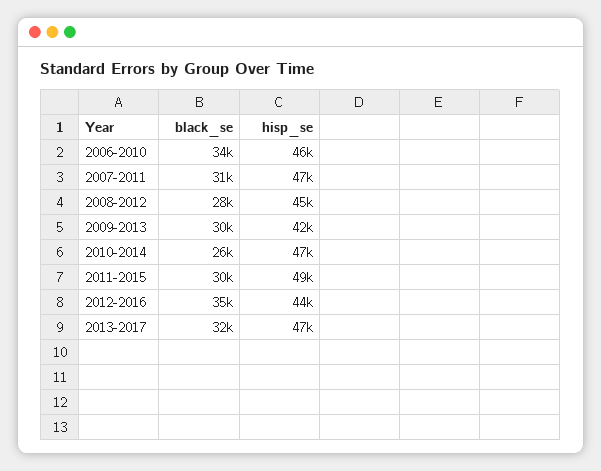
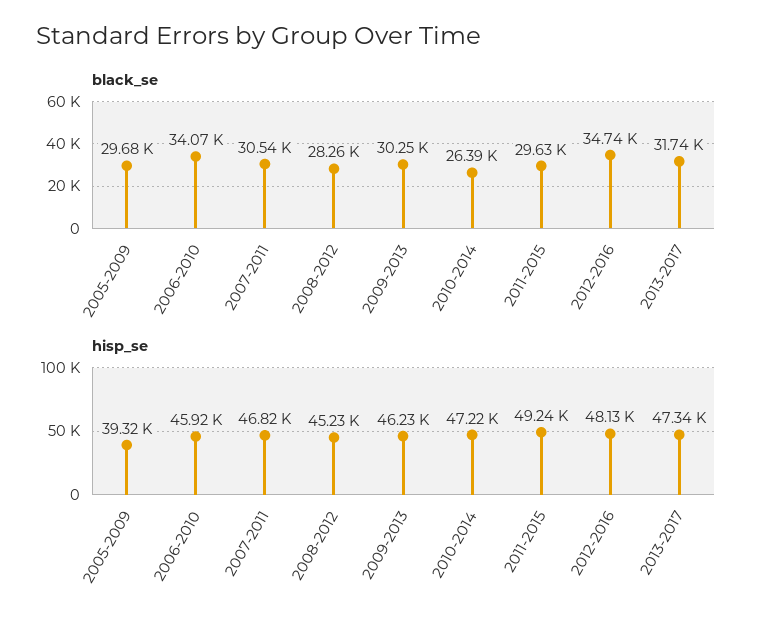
hisp_se, 2009-2013: 42000 -> 46230
hisp_se, 2012-2016: 44000 -> 48130
black_se, 2005-2009: none -> 29680
hisp_se, 2005-2009: none -> 39320

